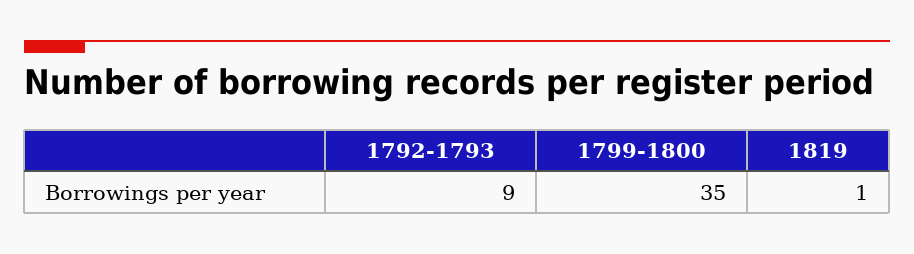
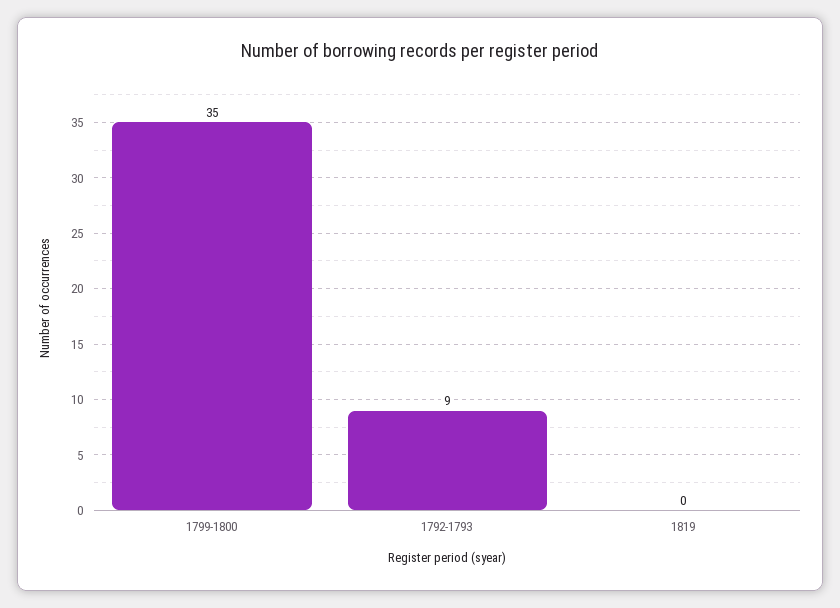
1819: 1 -> 0

